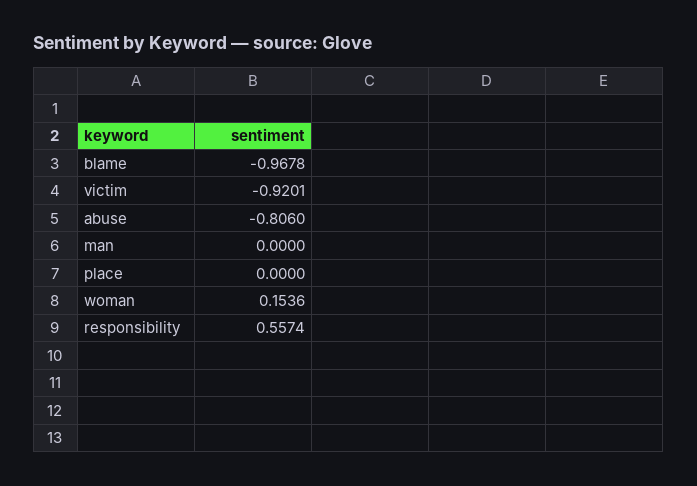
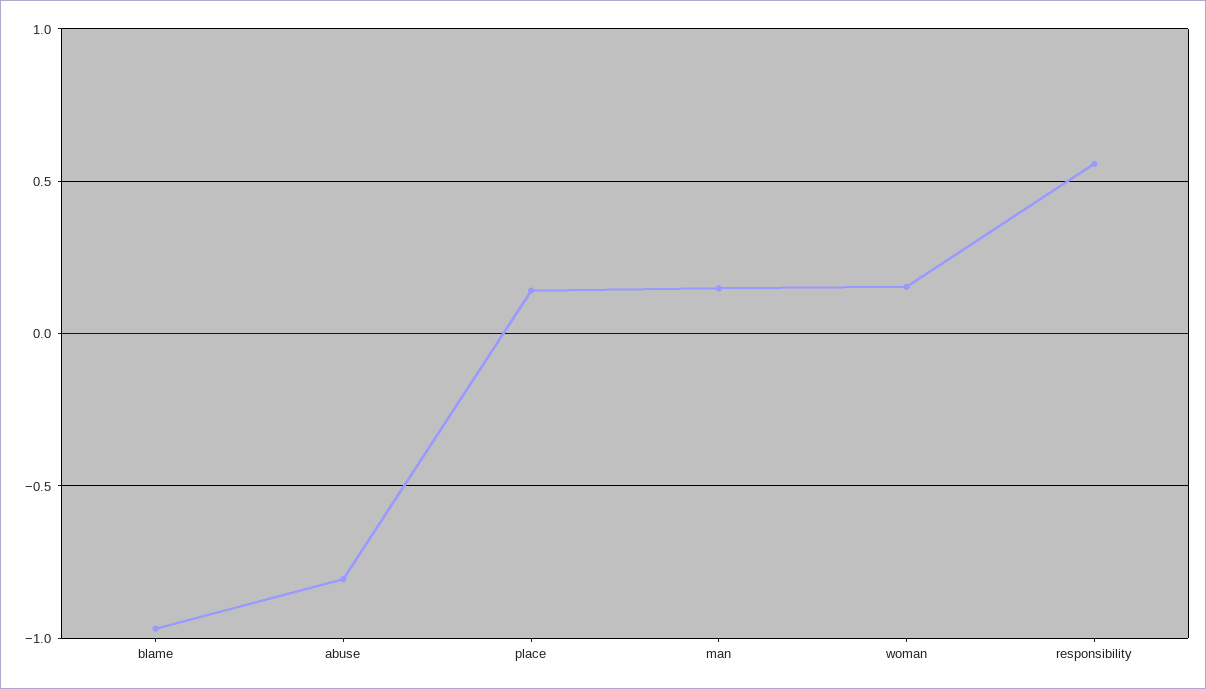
victim: -0.9201 -> none
man: 0 -> 0.15
place: 0 -> 0.15

